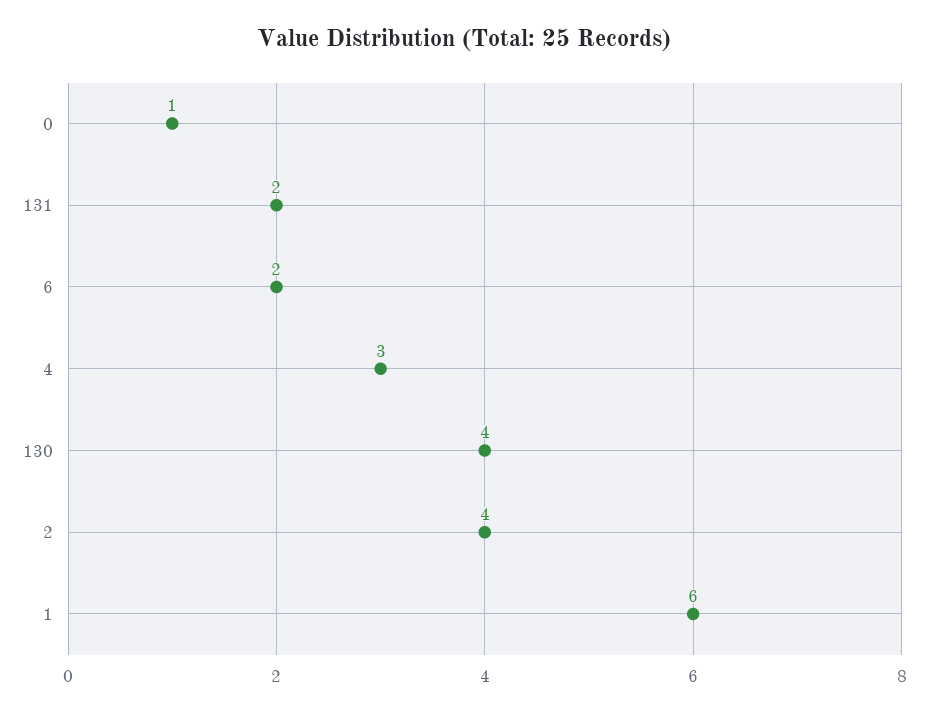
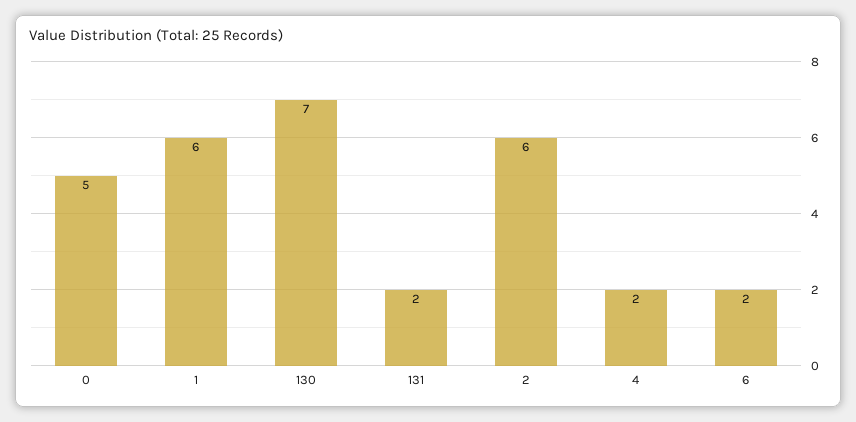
0: 1 -> 5
4: 3 -> 2
130: 4 -> 7
2: 4 -> 6

